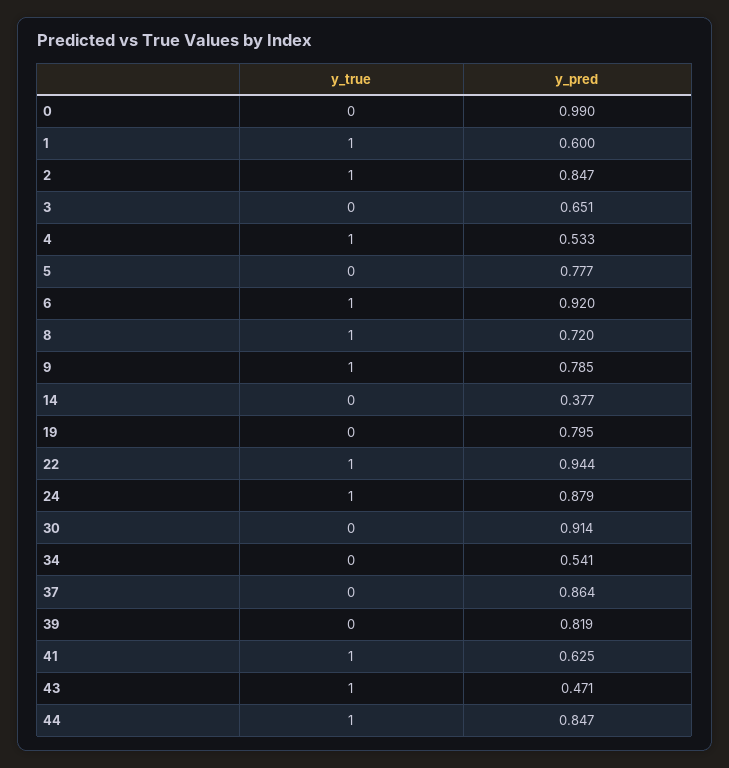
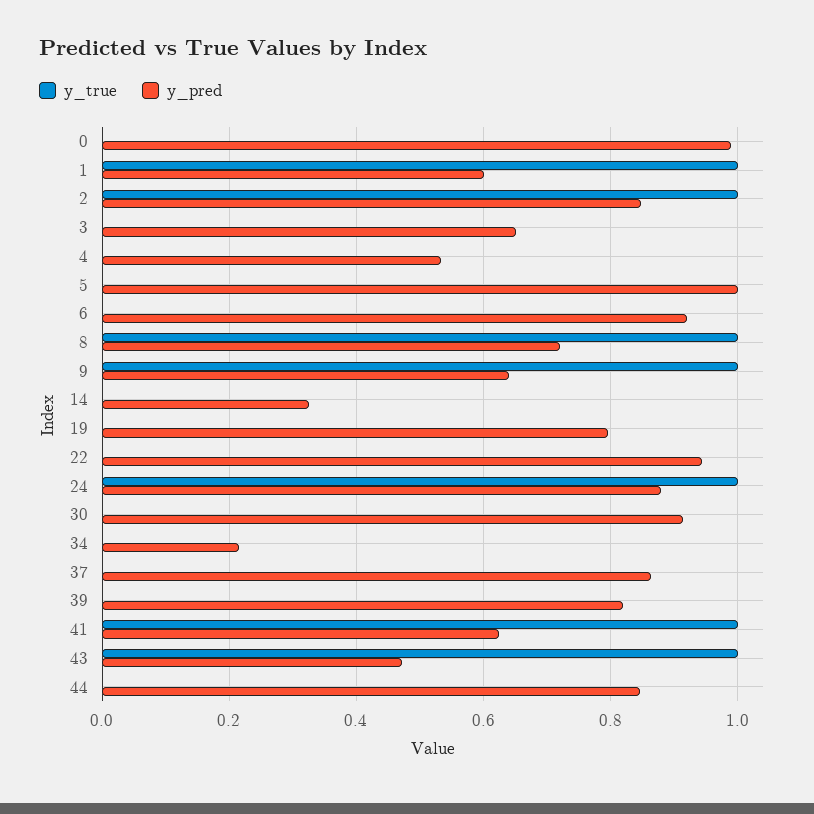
y_true, 4: 1 -> 0
y_pred, 5: 0.777 -> 1
y_true, 6: 1 -> 0
y_pred, 9: 0.785 -> 0.64
y_pred, 14: 0.377 -> 0.32
y_true, 22: 1 -> 0
y_pred, 34: 0.541 -> 0.22
y_true, 44: 1 -> 0

